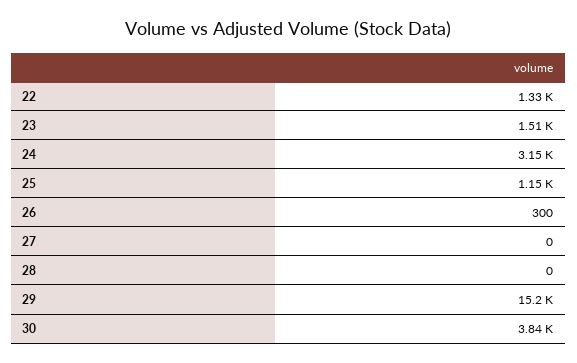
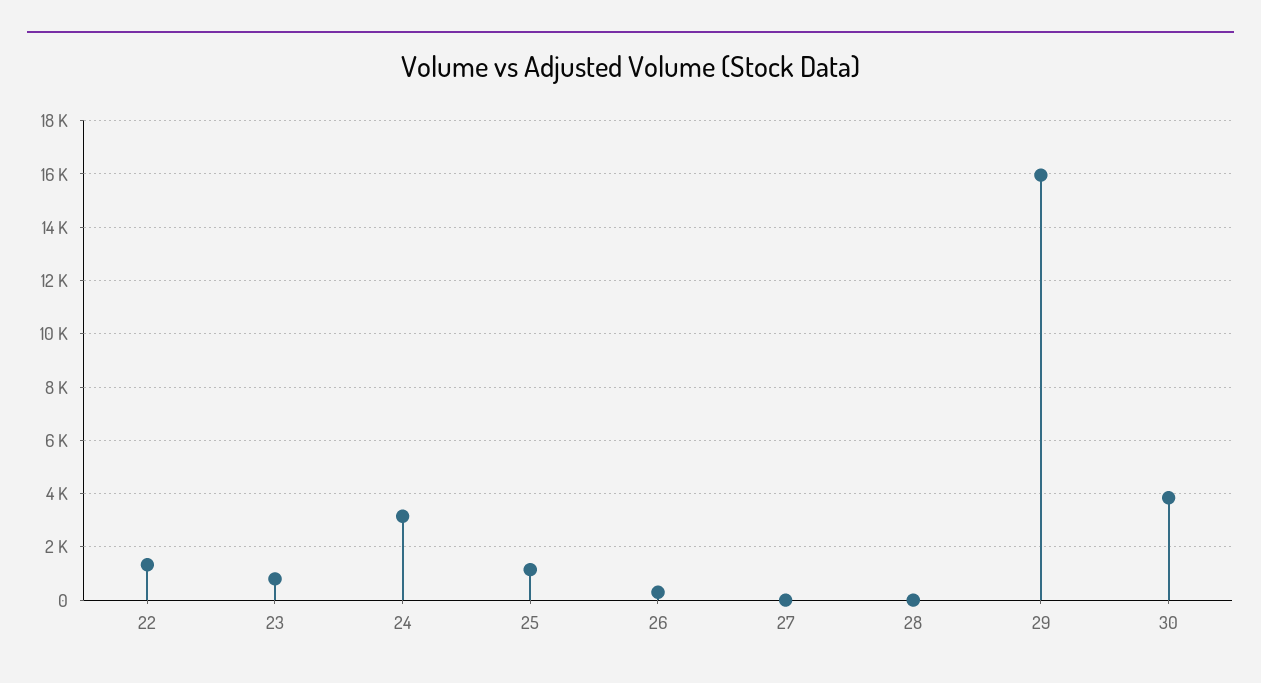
23: 1510 -> 750
29: 15200 -> 16000

